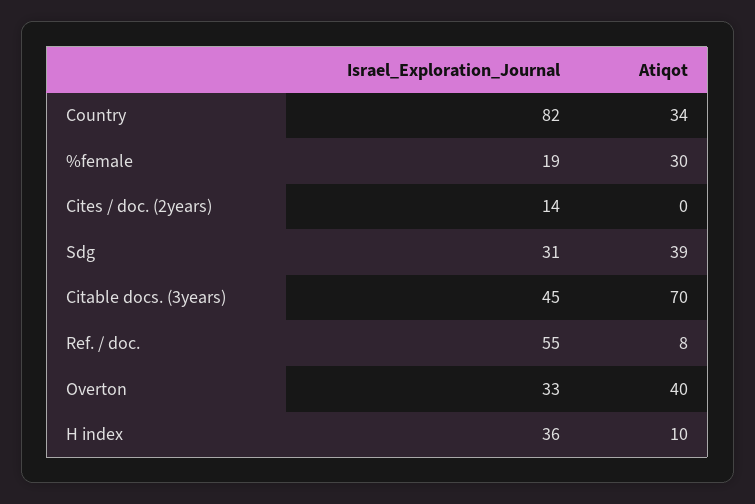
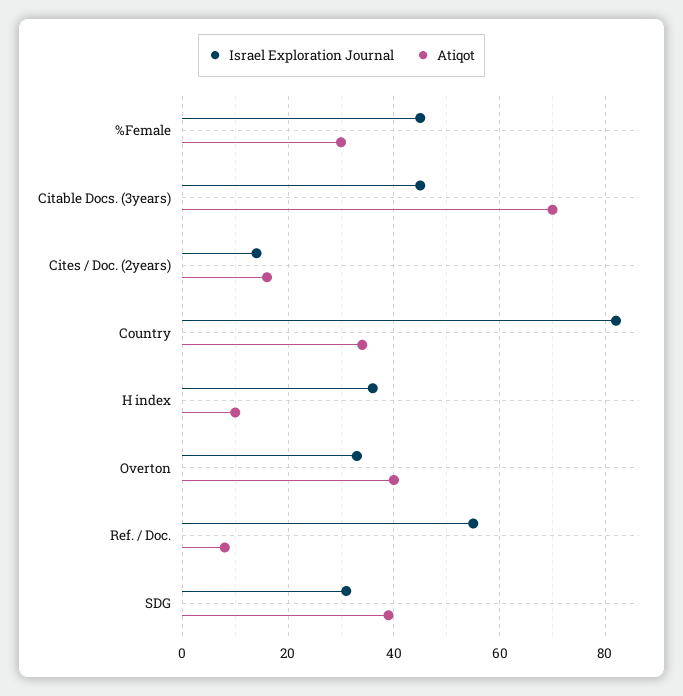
Israel_Exploration_Journal, %female: 19 -> 45
Atiqot, Cites / doc. (2years): 0 -> 15

